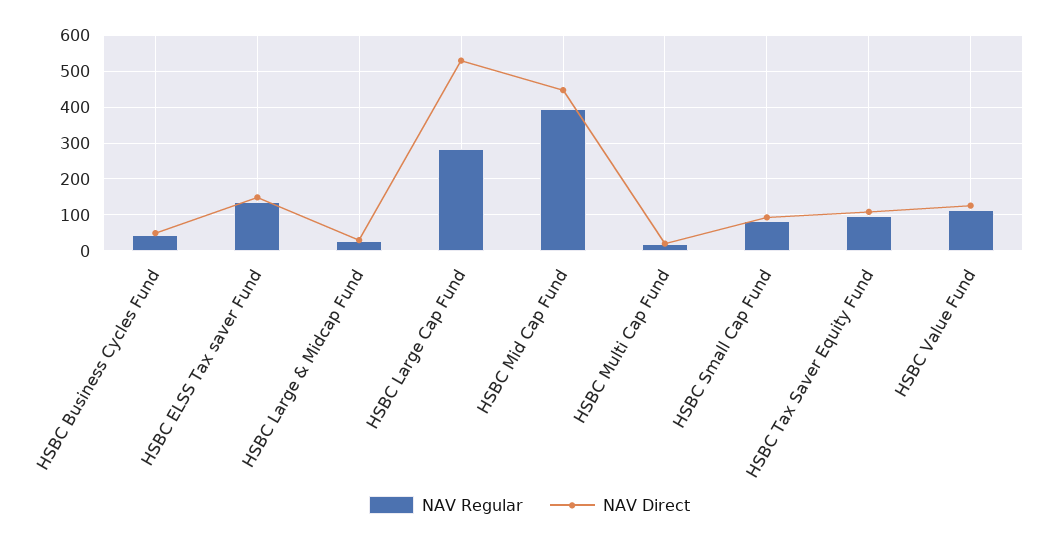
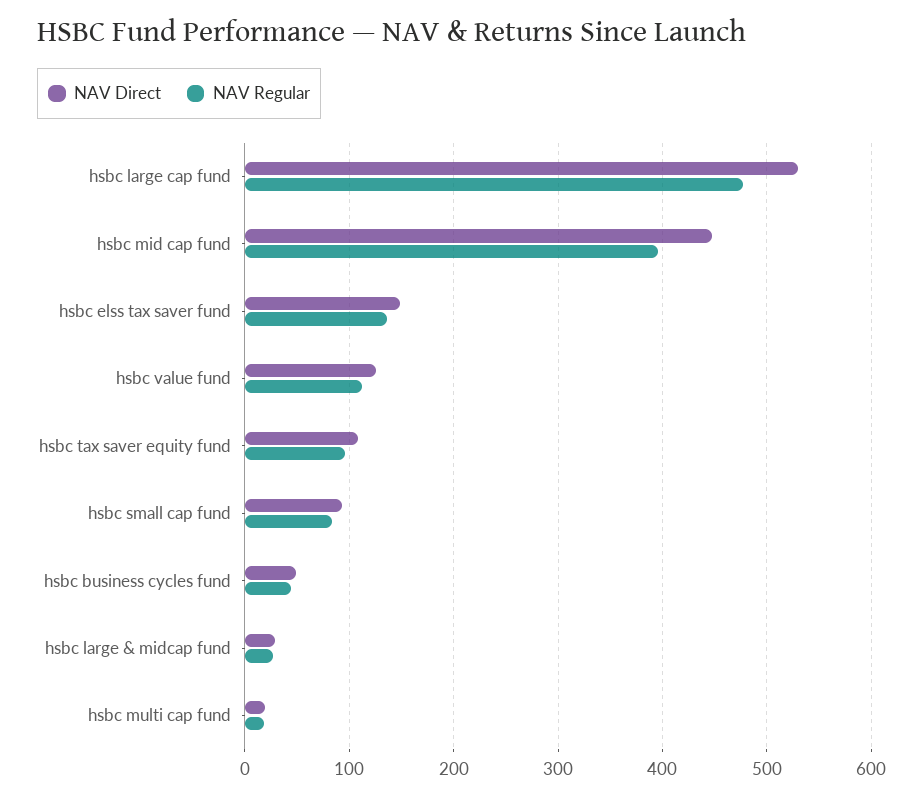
NAV Regular, HSBC Large Cap Fund: 280 -> 480

